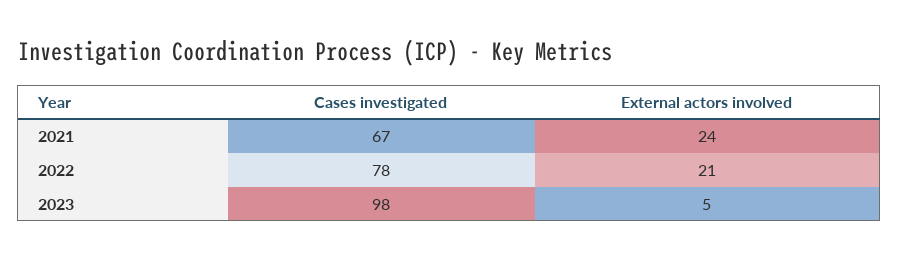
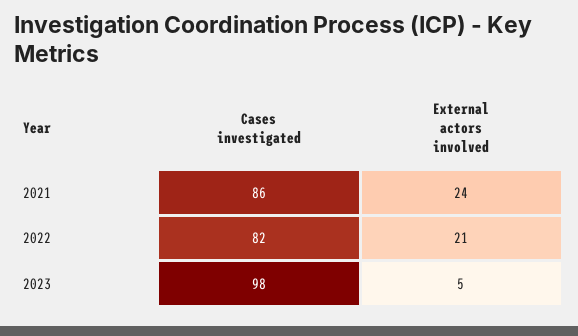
Cases investigated, 2021: 67 -> 86
Cases investigated, 2022: 78 -> 82

